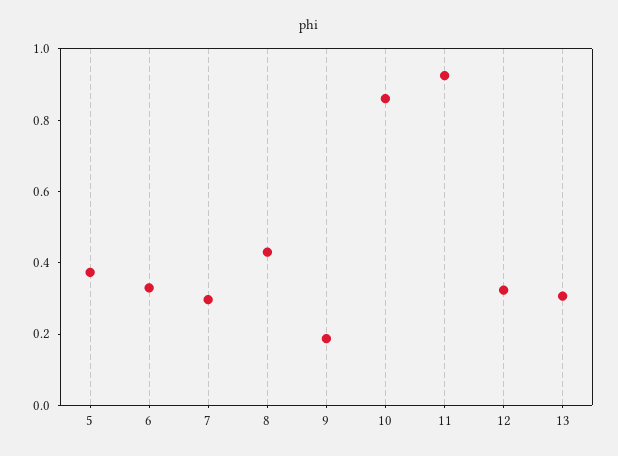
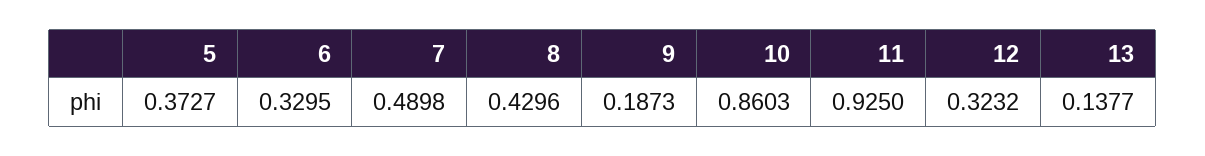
7: 0.3 -> 0.4898
13: 0.3 -> 0.1377

